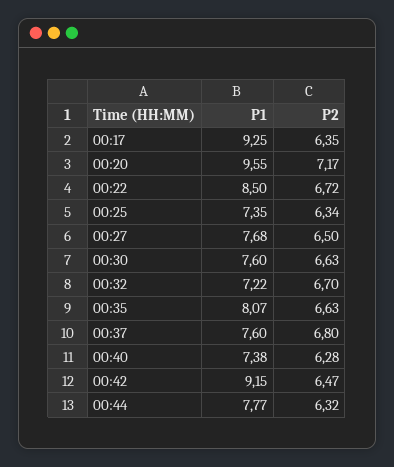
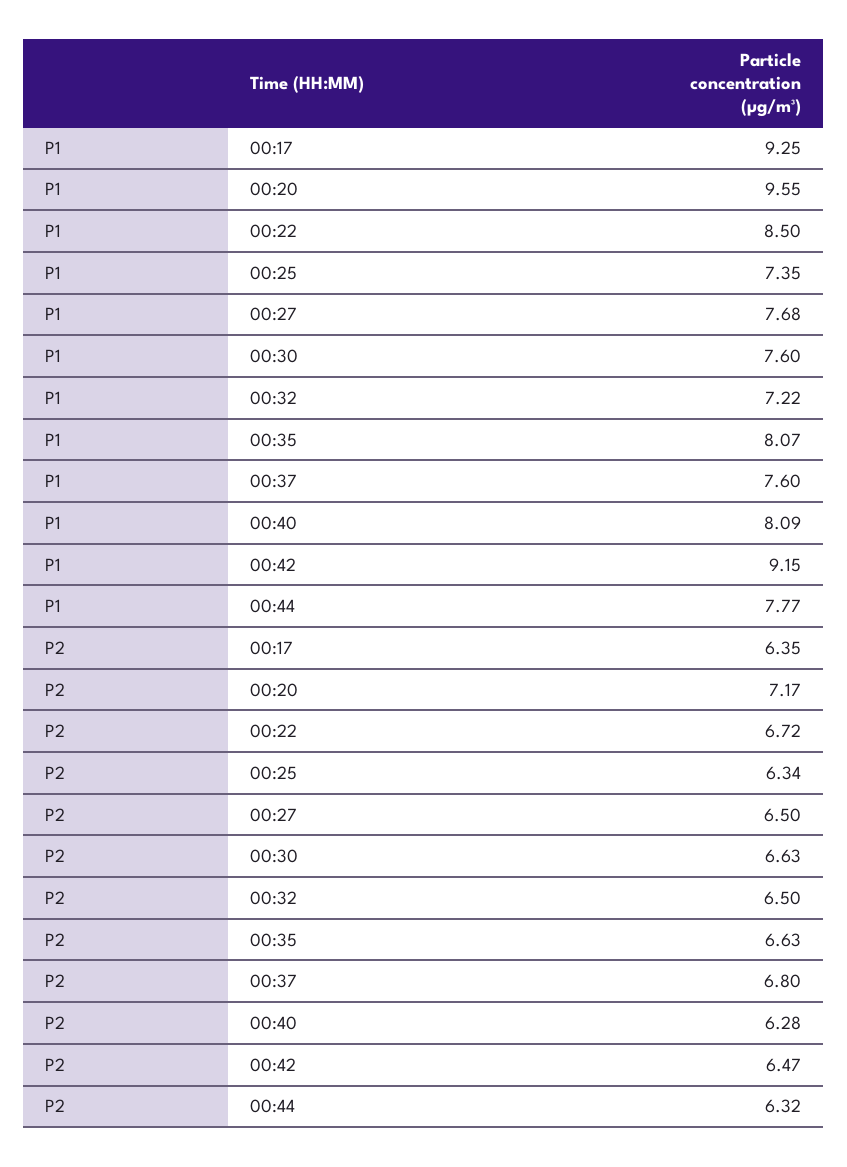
P2, 00:32: 6.7 -> 6.5
P1, 00:40: 7.38 -> 8.09

